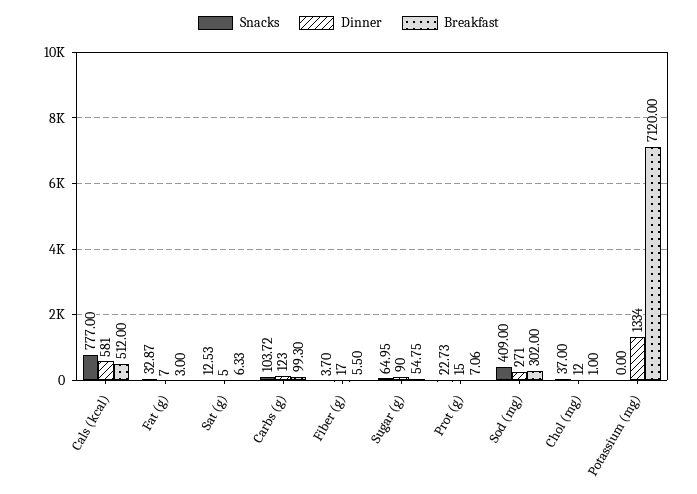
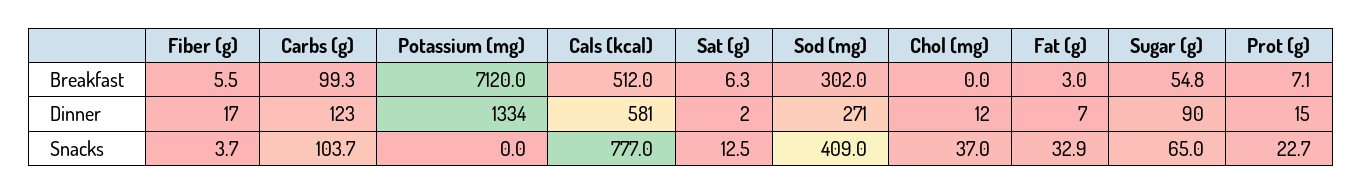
Dinner, Sat (g): 5 -> 2
Breakfast, Chol (mg): 1 -> 0

